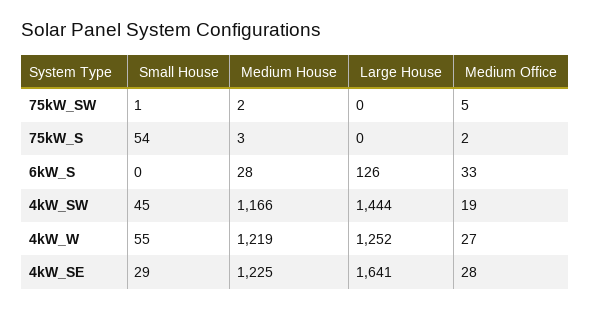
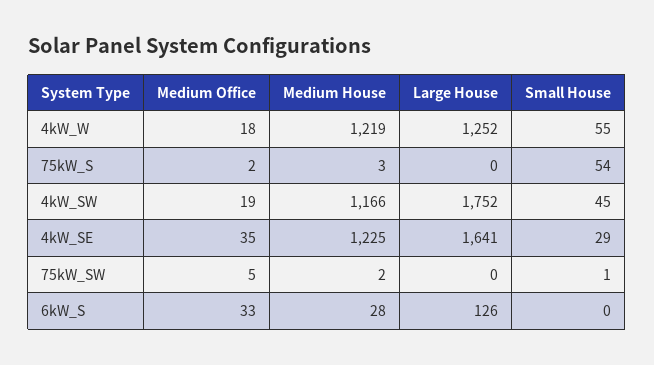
Large House, 4kW_SW: 1444 -> 1752
Medium Office, 4kW_W: 27 -> 18
Medium Office, 4kW_SE: 28 -> 35

